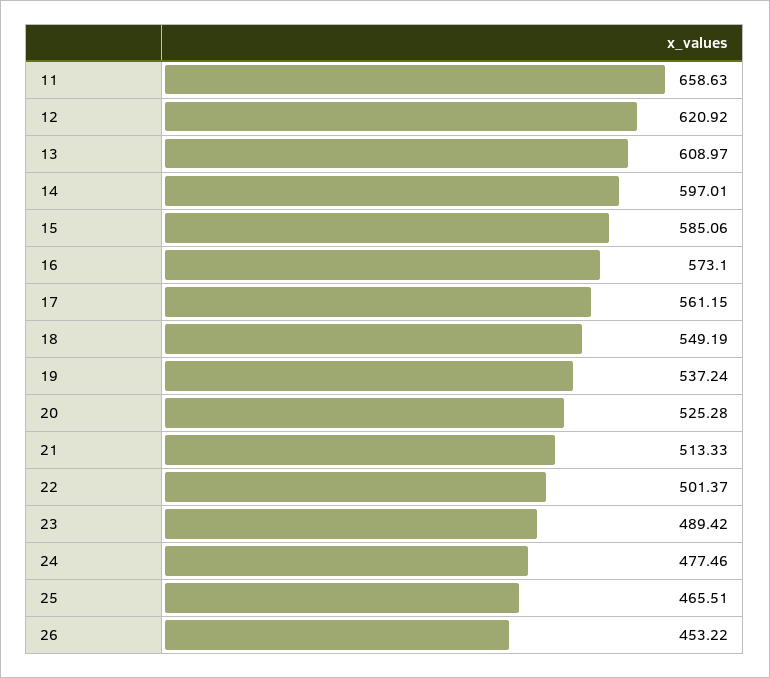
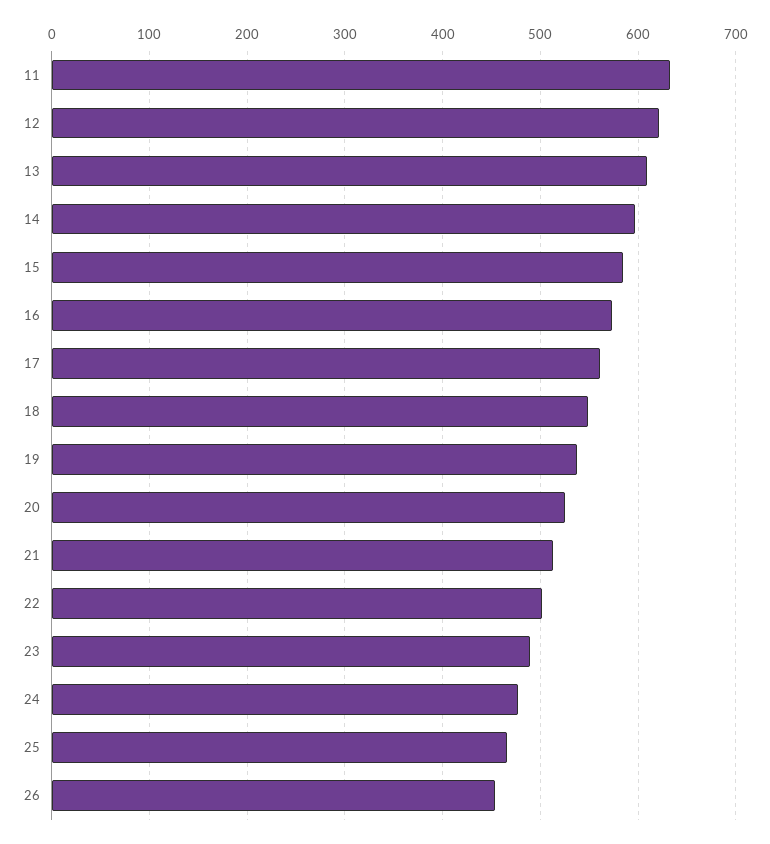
11: 658.63 -> 630

